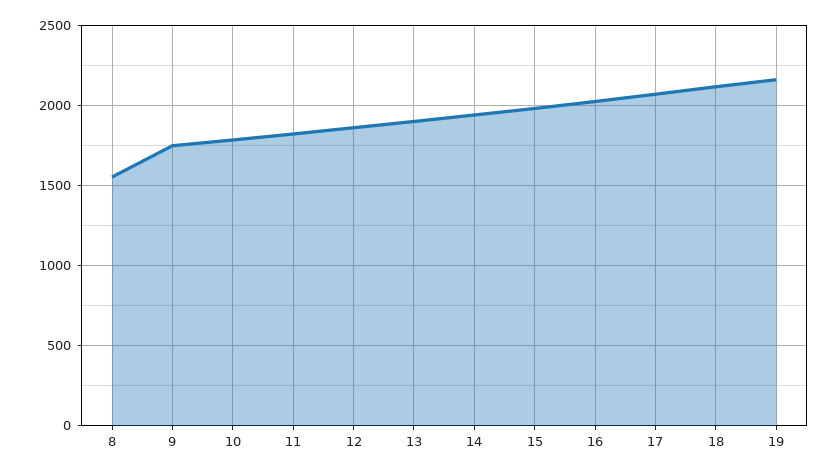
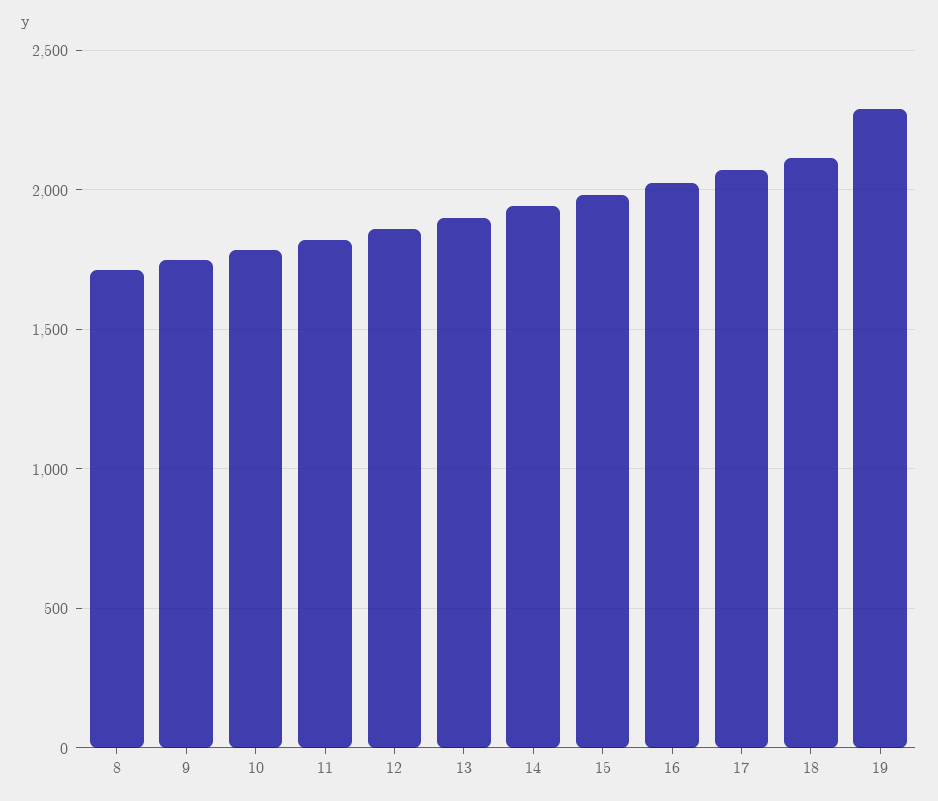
8: 1550 -> 1700
19: 2150 -> 2300

